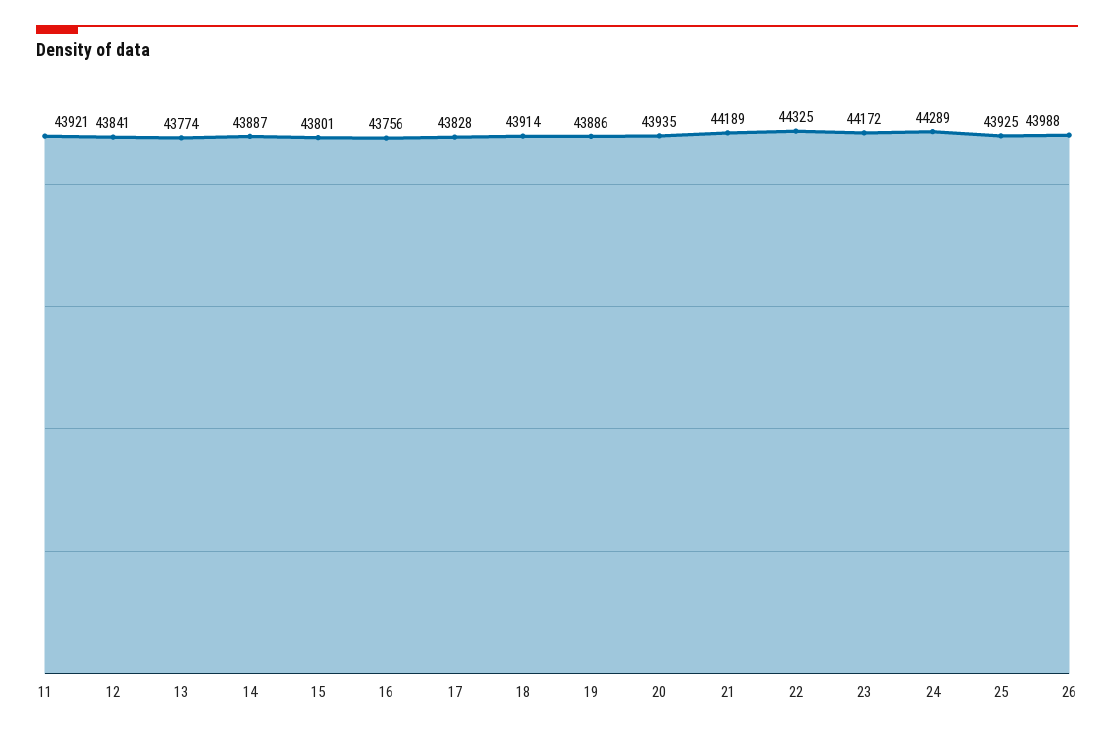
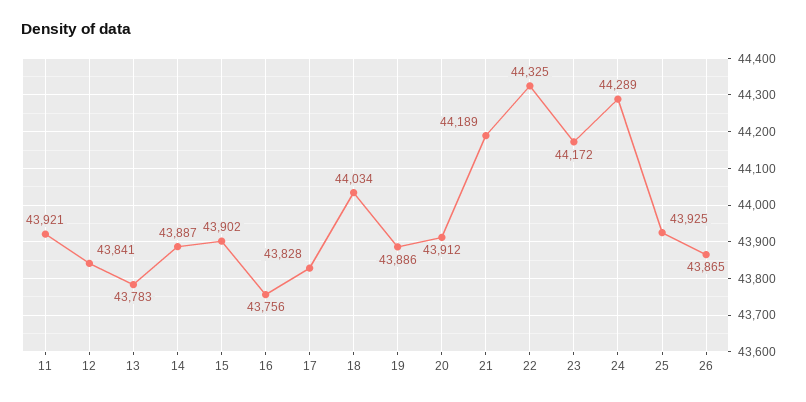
13: 43774 -> 43783
15: 43801 -> 43902
18: 43914 -> 44034
20: 43935 -> 43912
26: 43988 -> 43865

